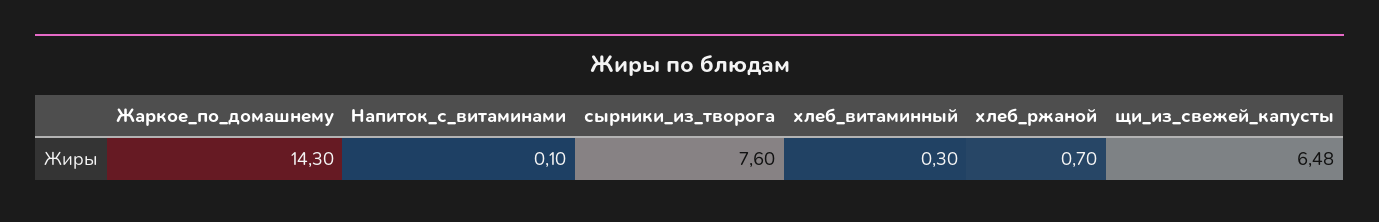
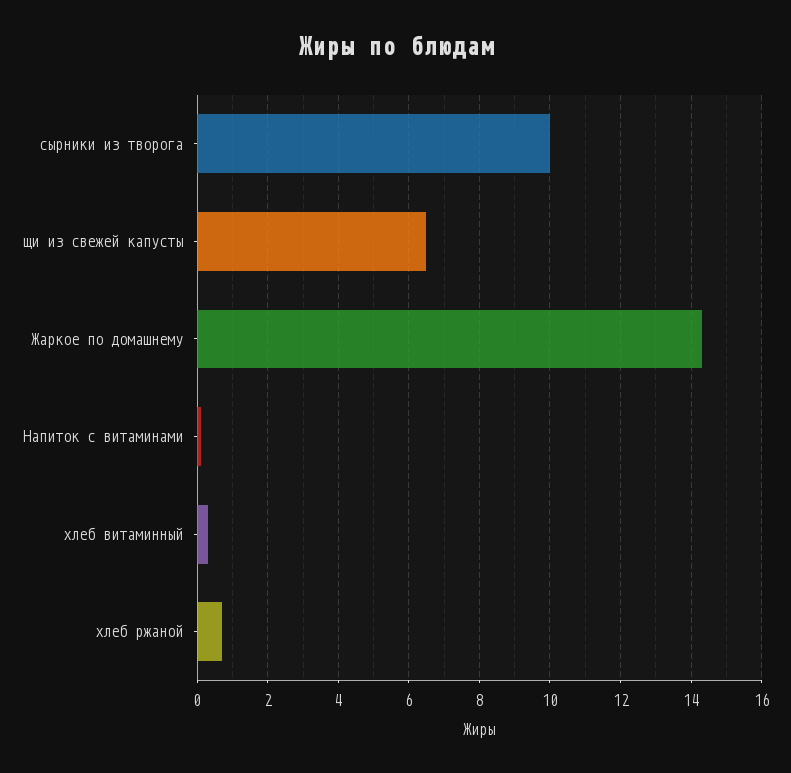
сырники_из_творога: 7.6 -> 10

